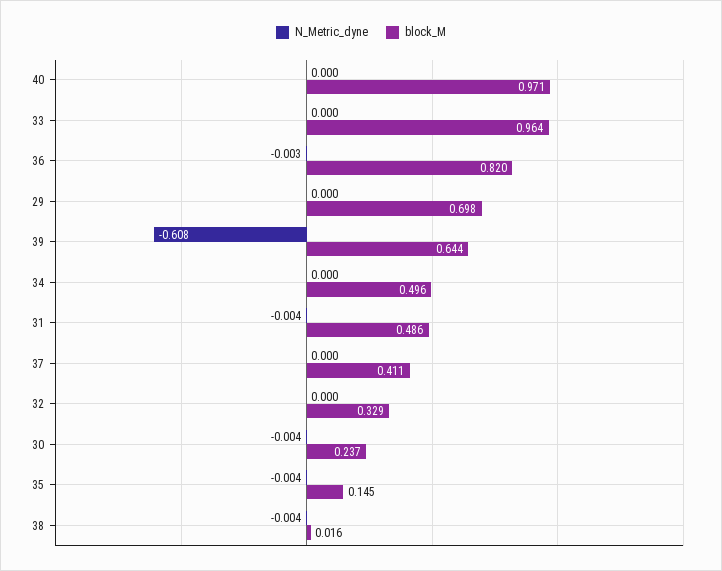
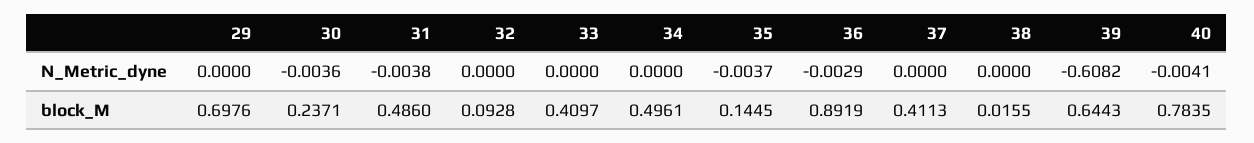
N_Metric_dyne, 40: 0 -> -0.0041
block_M, 40: 0.971 -> 0.7835
block_M, 33: 0.964 -> 0.4097
block_M, 36: 0.82 -> 0.8919
block_M, 32: 0.329 -> 0.0928
N_Metric_dyne, 38: -0.004 -> 0

